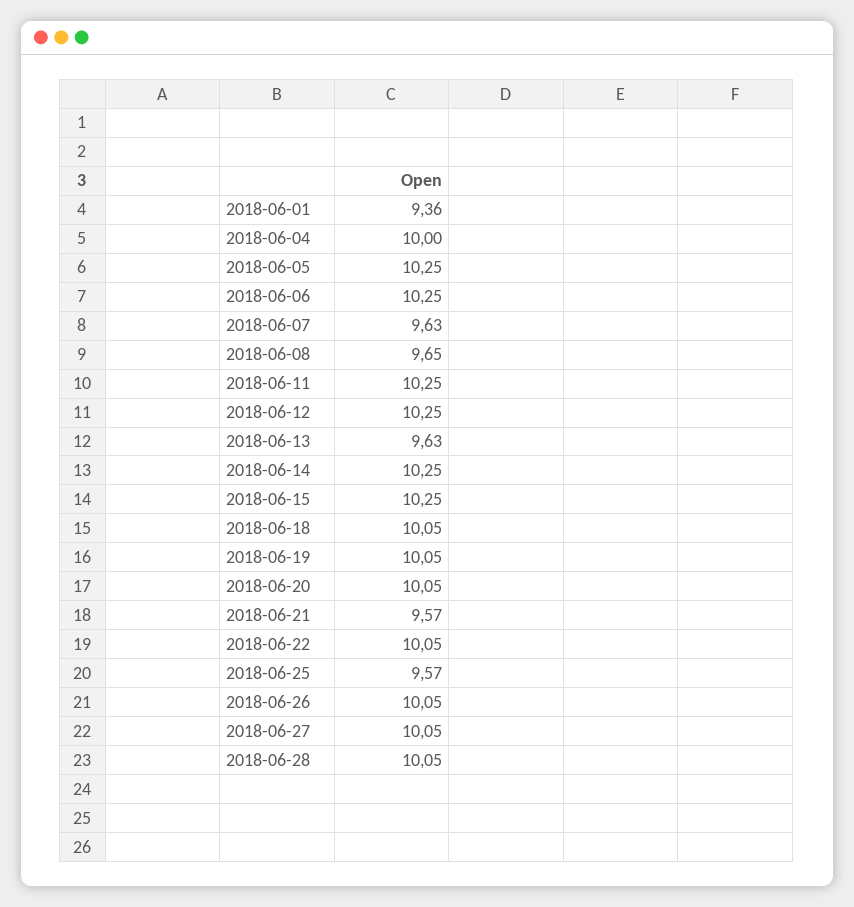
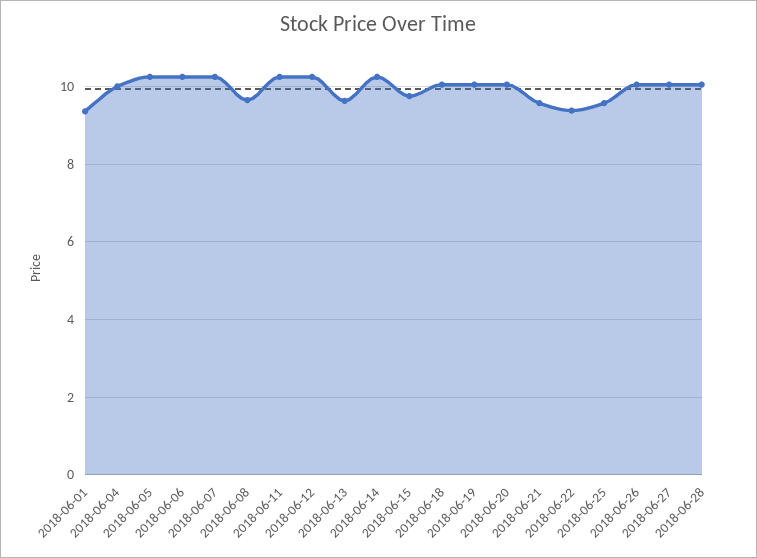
2018-06-07: 9.63 -> 10.2
2018-06-15: 10.25 -> 9.8
2018-06-22: 10.05 -> 9.4

